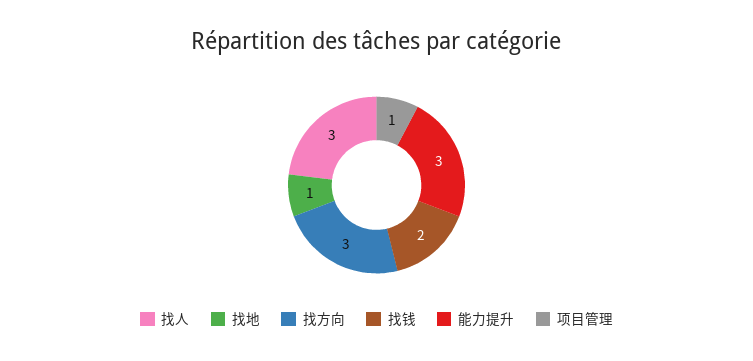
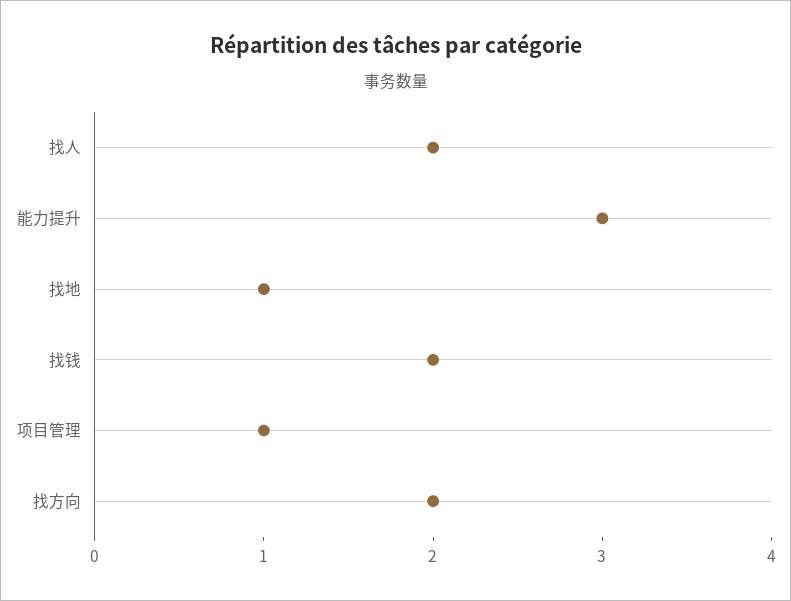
找人: 3 -> 2
找方向: 3 -> 2

